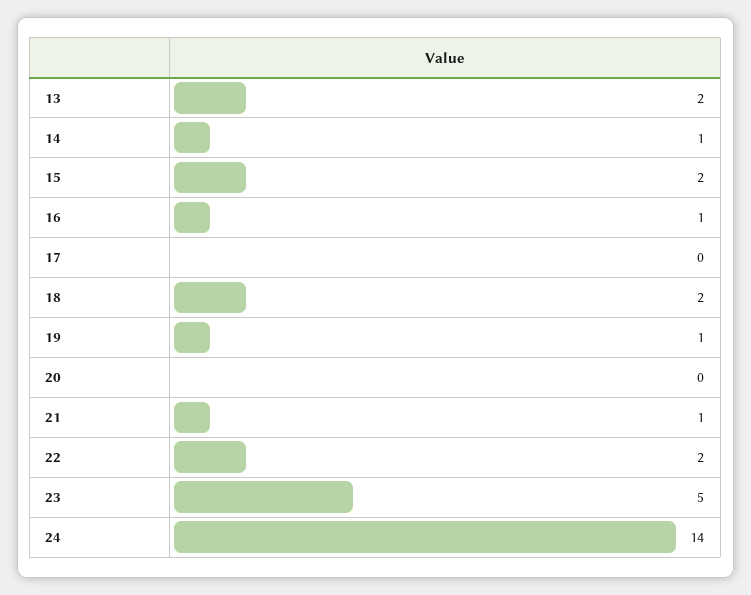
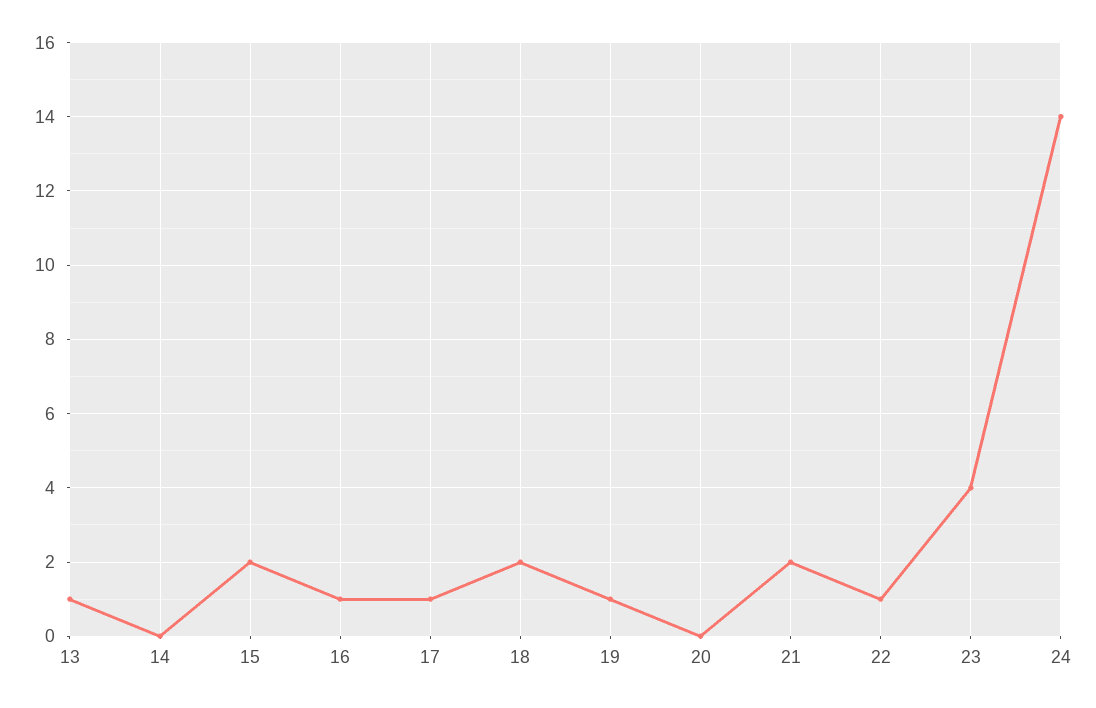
13: 2 -> 1
14: 1 -> 0
17: 0 -> 1
21: 1 -> 2
22: 2 -> 1
23: 5 -> 4

